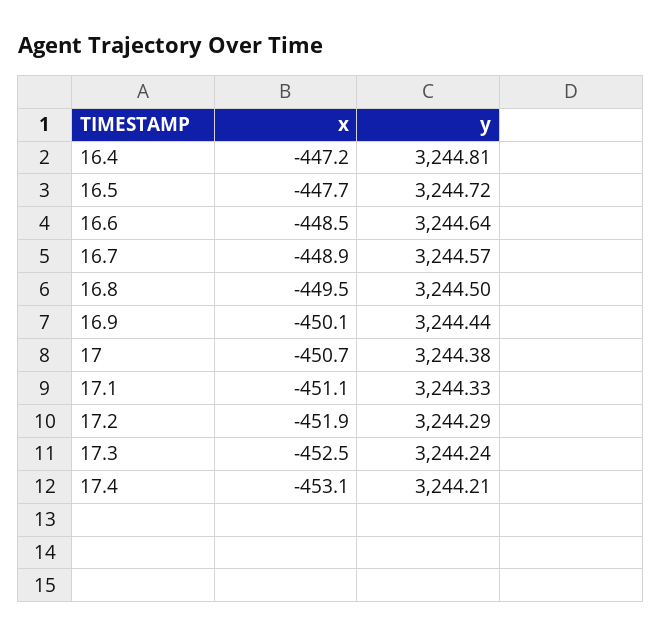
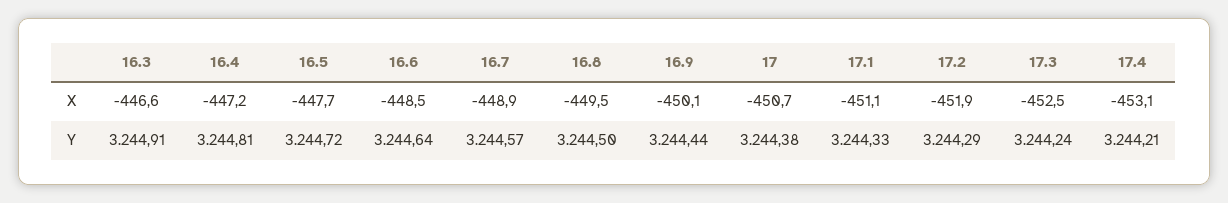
x, 16.3: none -> -446.6
y, 16.3: none -> 3244.91

